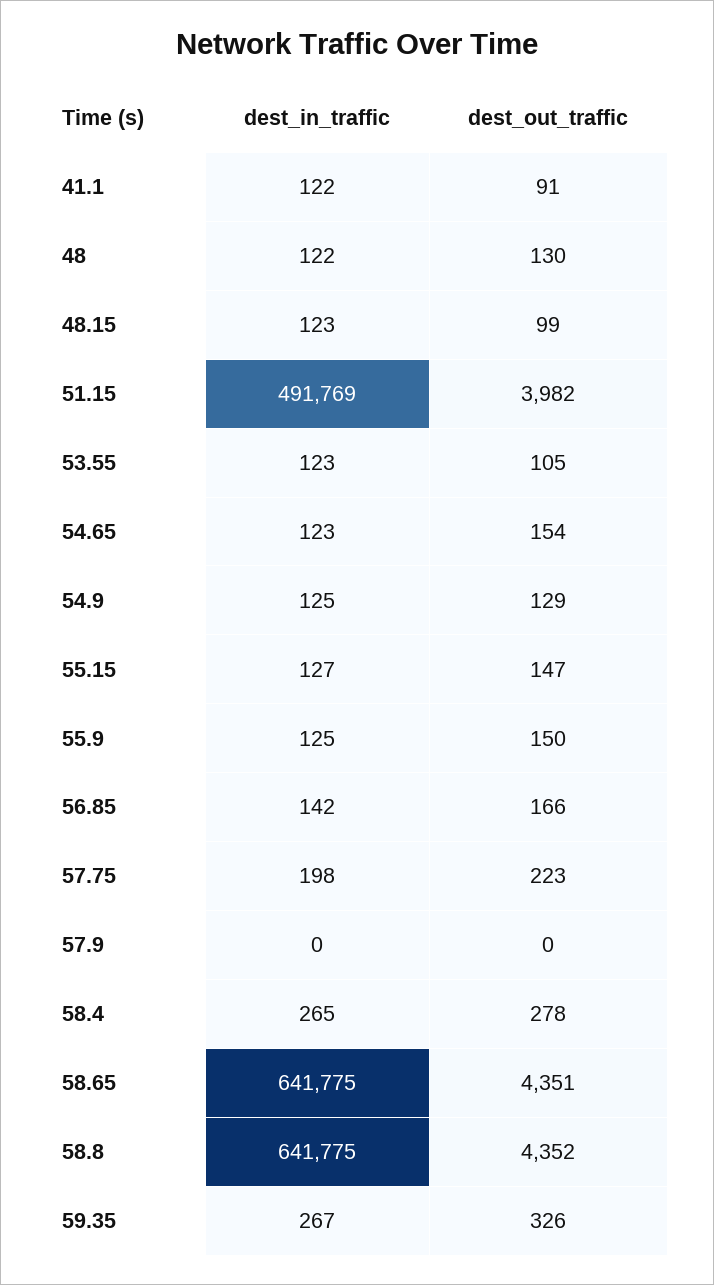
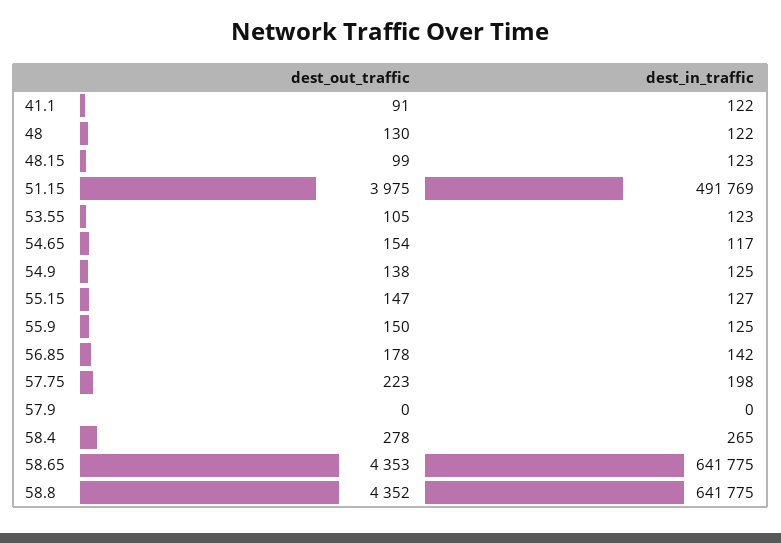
dest_out_traffic, 51.15: 3982 -> 3975
dest_in_traffic, 54.65: 123 -> 117
dest_out_traffic, 54.9: 129 -> 138
dest_out_traffic, 56.85: 166 -> 178
dest_out_traffic, 58.65: 4351 -> 4353
dest_in_traffic, 59.35: 267 -> none
dest_out_traffic, 59.35: 326 -> none

